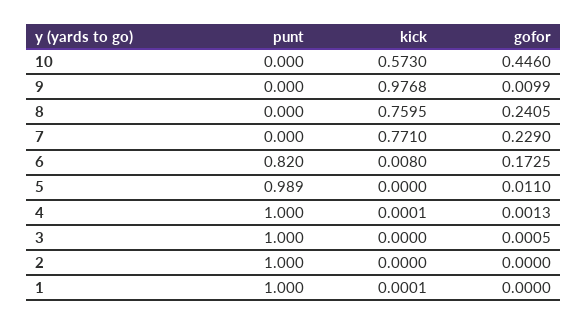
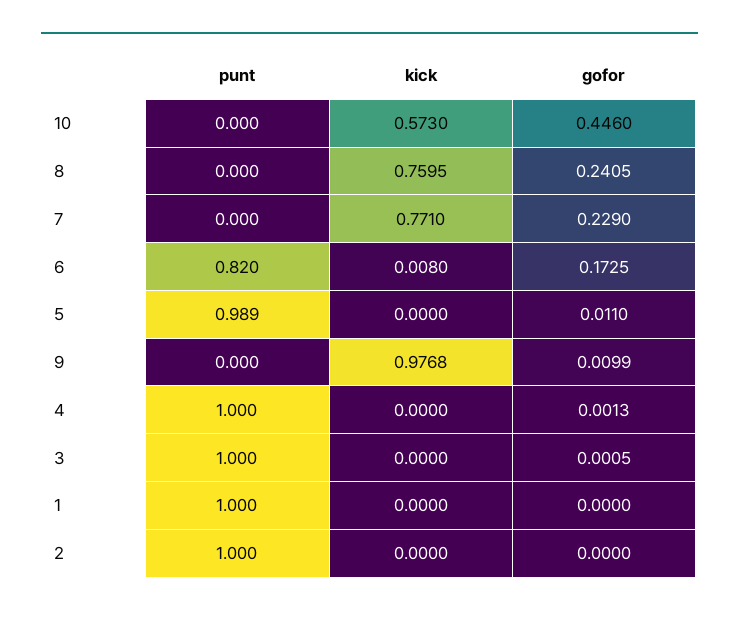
kick, 4: 0.0001 -> 0
kick, 1: 0.0001 -> 0

